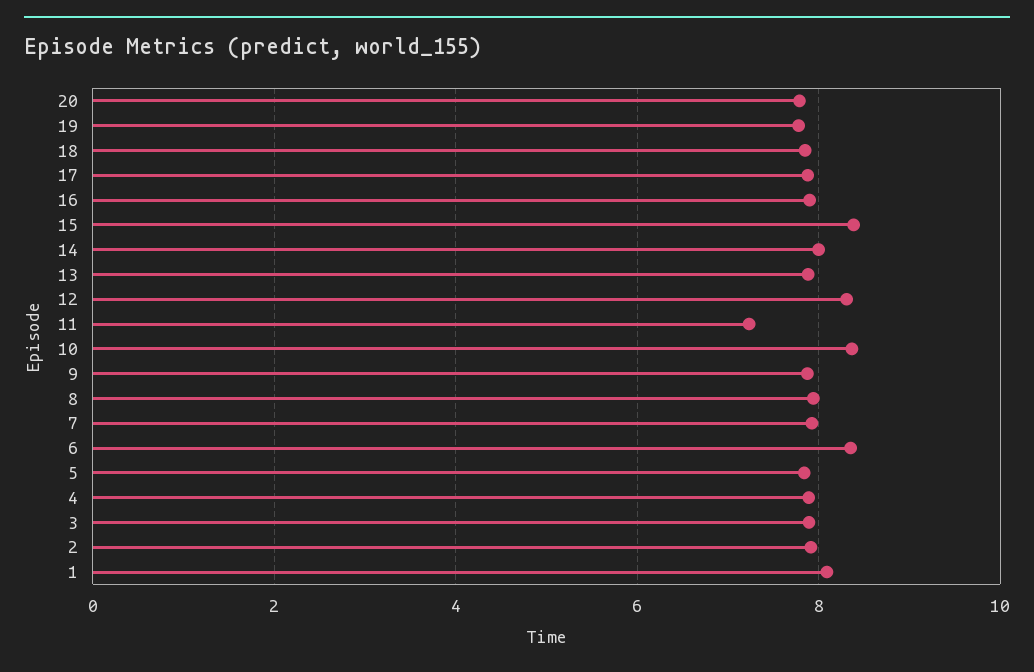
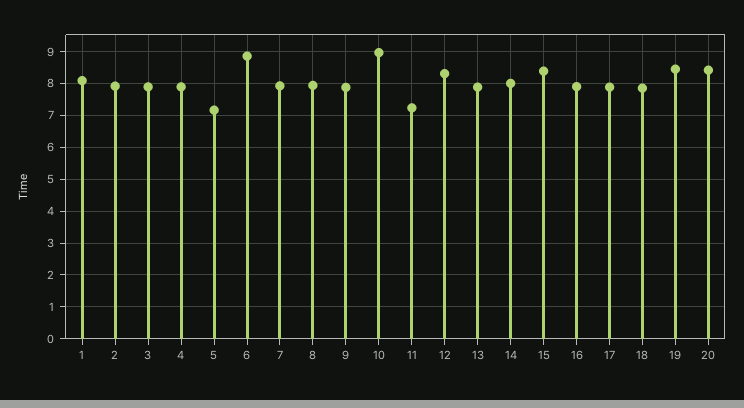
20: 7.8 -> 8.4
19: 7.8 -> 8.4
10: 8.4 -> 9
6: 8.4 -> 8.8
5: 7.8 -> 7.2

